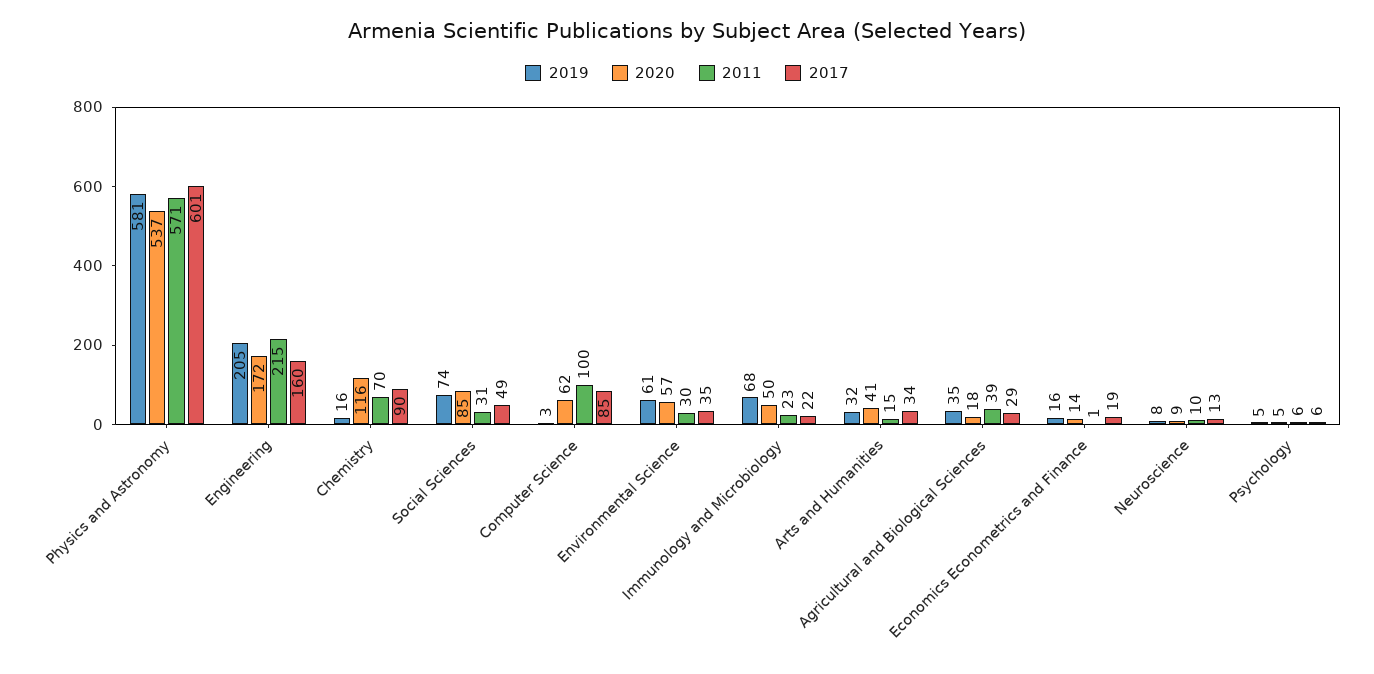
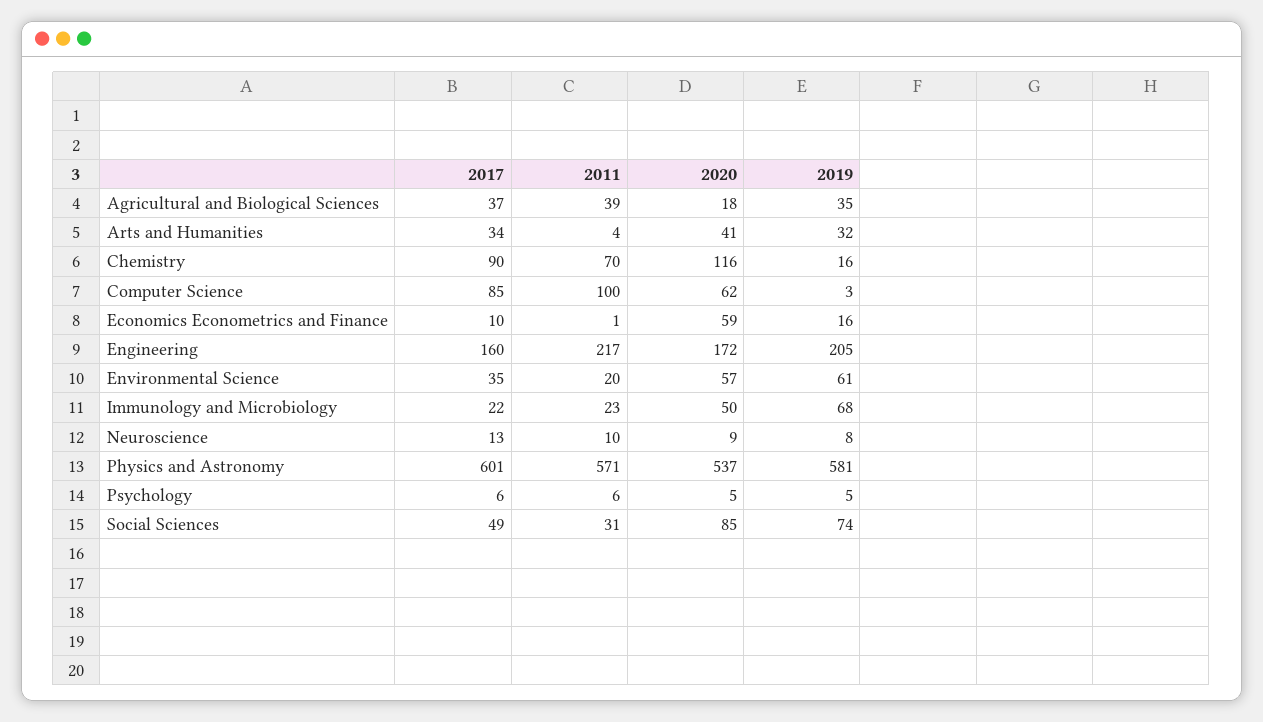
2011, Engineering: 215 -> 217
2011, Environmental Science: 30 -> 20
2011, Arts and Humanities: 15 -> 4
2017, Agricultural and Biological Sciences: 29 -> 37
2020, Economics Econometrics and Finance: 14 -> 59
2017, Economics Econometrics and Finance: 19 -> 10

